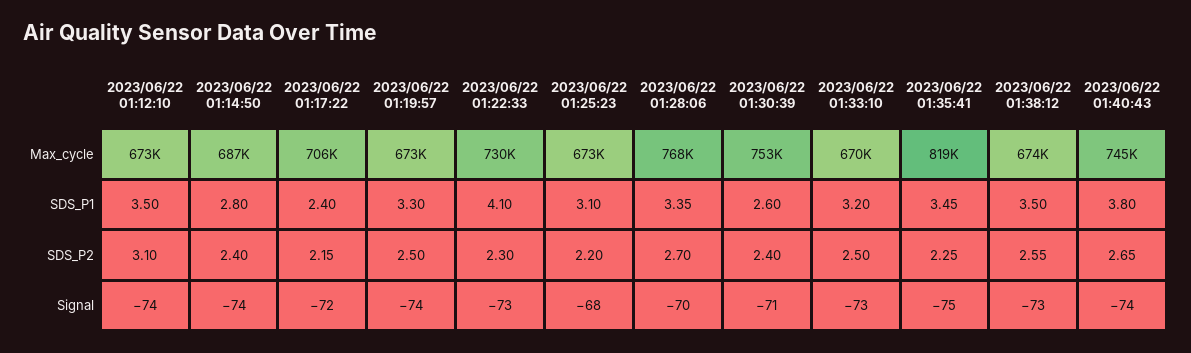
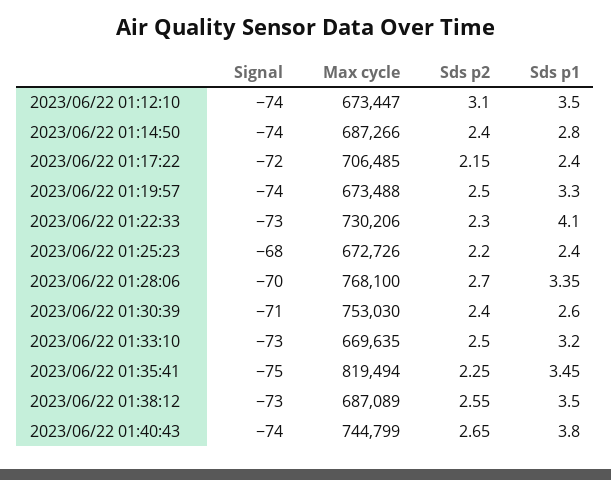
2023/06/22 01:38:12, Max_cycle: 674000 -> 687089
2023/06/22 01:25:23, SDS_P1: 3.1 -> 2.4

